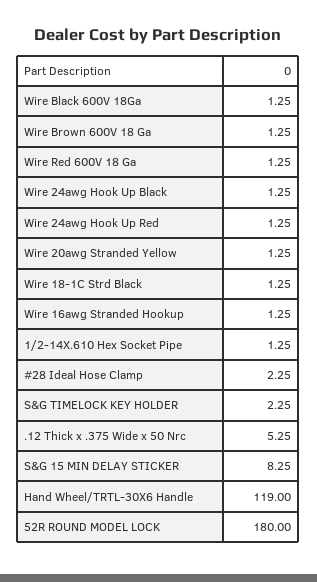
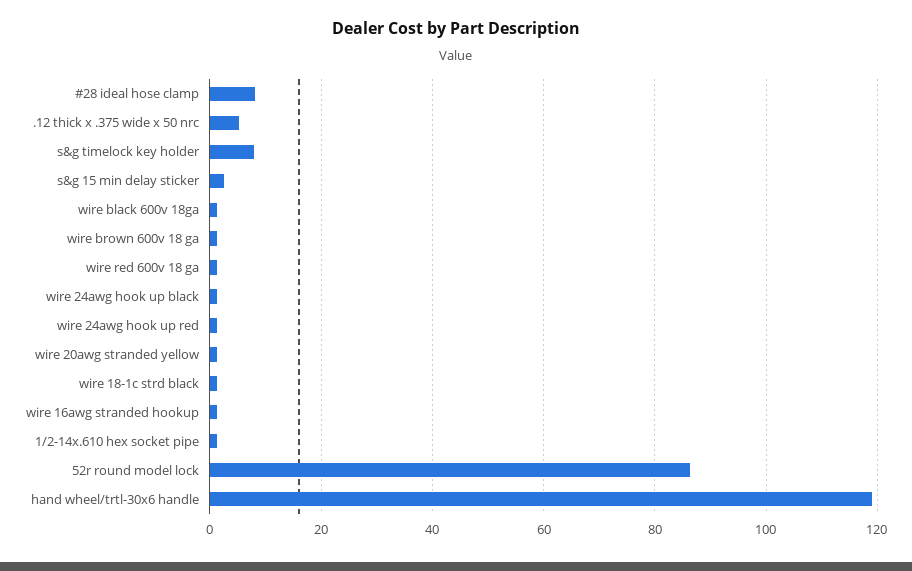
#28 Ideal Hose Clamp: 2.25 -> 8
S&G TIMELOCK KEY HOLDER: 2.25 -> 8
S&G 15 MIN DELAY STICKER: 8.25 -> 2
52R ROUND MODEL LOCK: 180 -> 86

